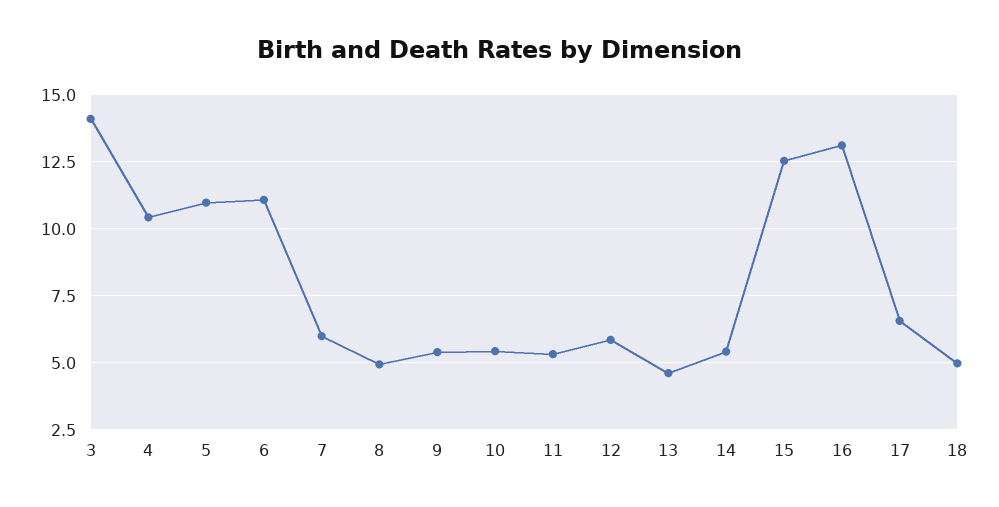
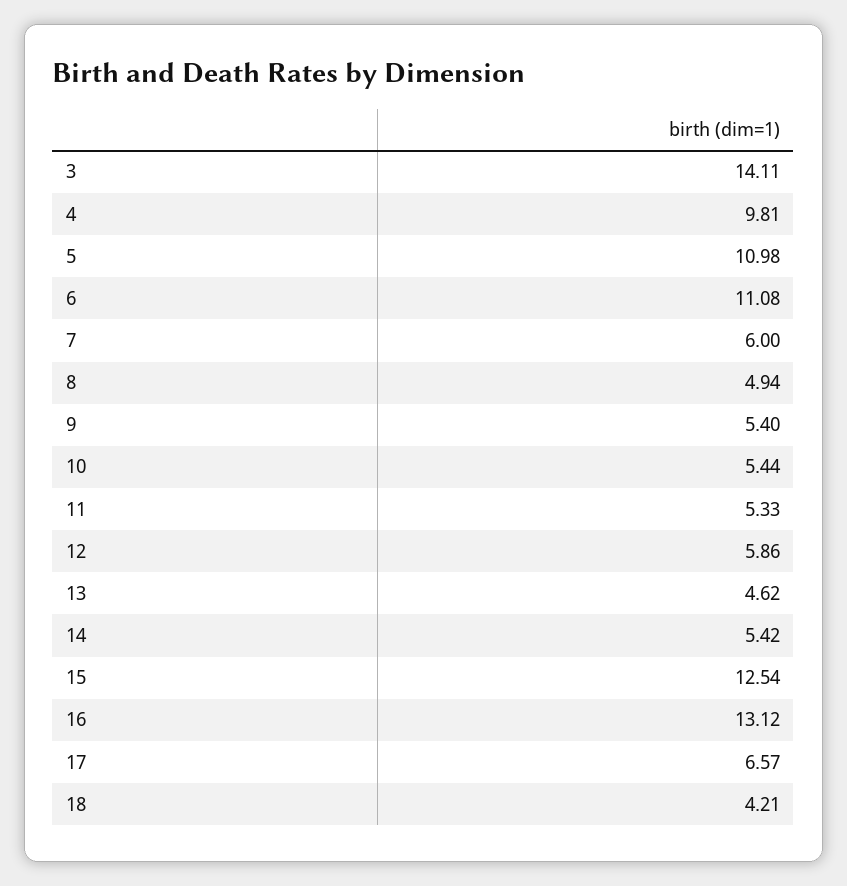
4: 10.5 -> 9.81
18: 5 -> 4.21

